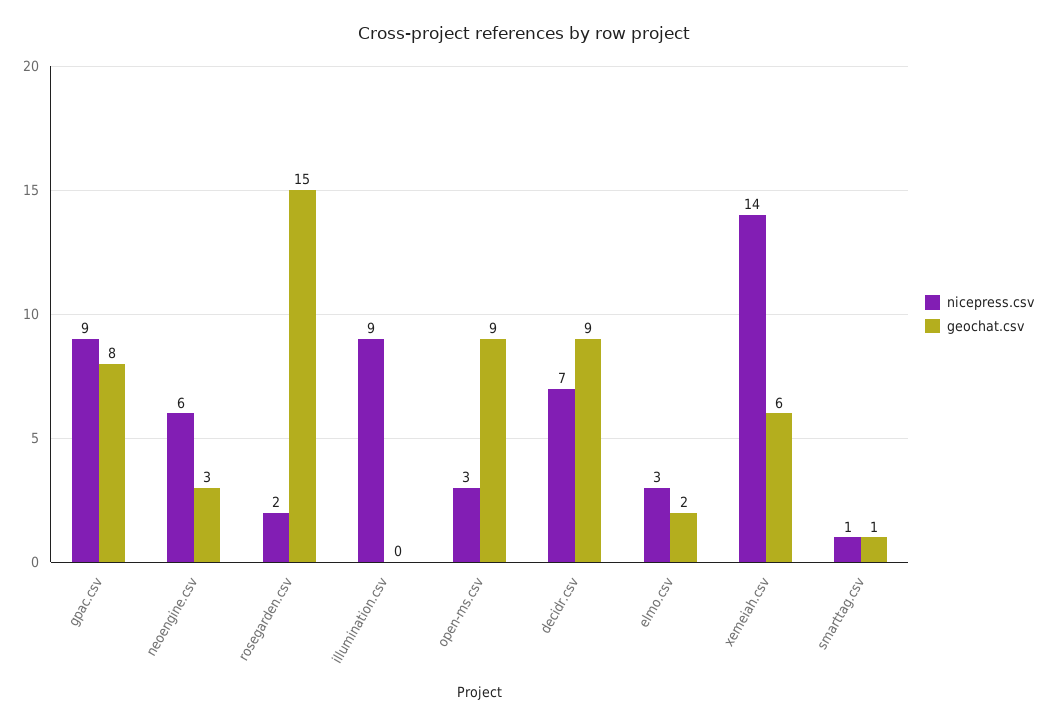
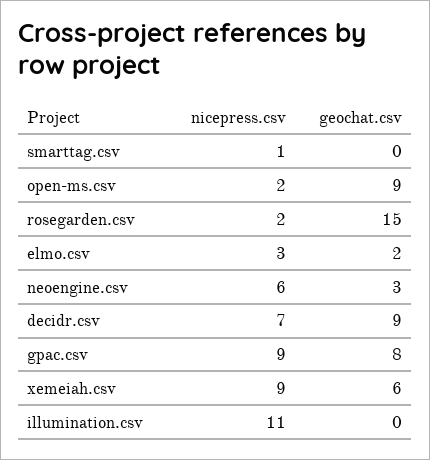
nicepress.csv, illumination.csv: 9 -> 11
nicepress.csv, open-ms.csv: 3 -> 2
nicepress.csv, xemeiah.csv: 14 -> 9
geochat.csv, smarttag.csv: 1 -> 0

